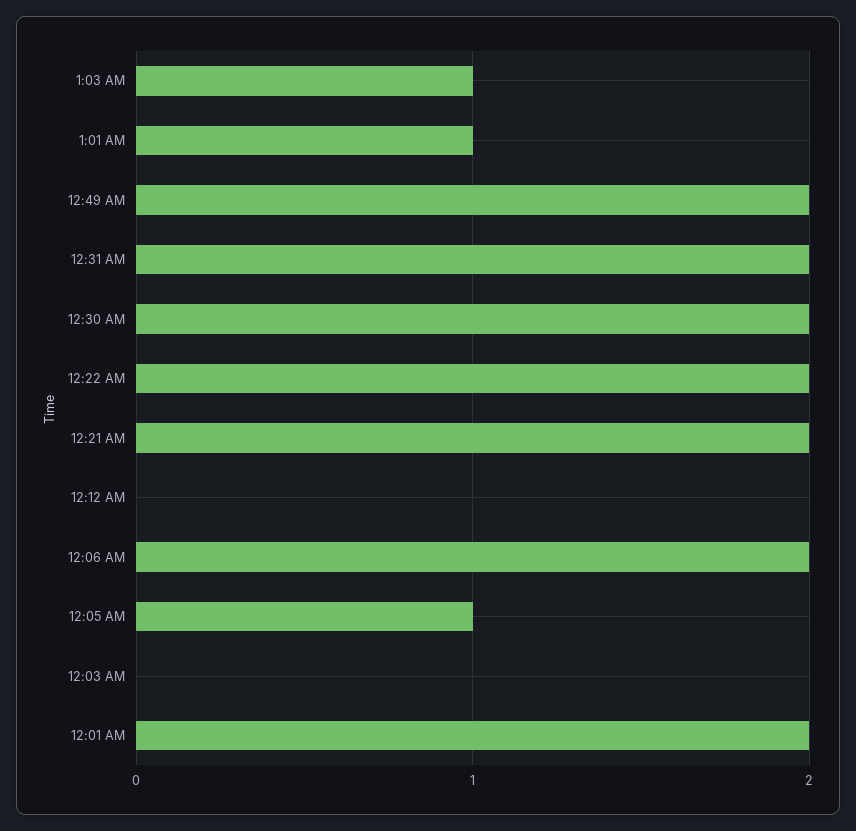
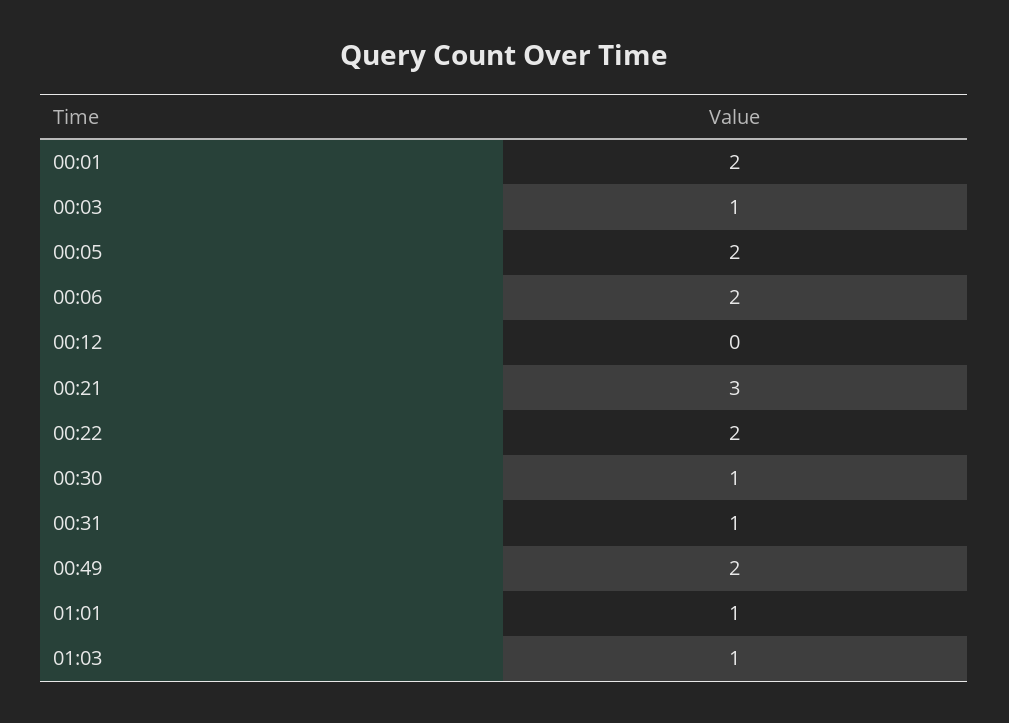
12:31 AM: 2 -> 1
12:30 AM: 2 -> 1
12:21 AM: 2 -> 3
12:05 AM: 1 -> 2
12:03 AM: 0 -> 1

